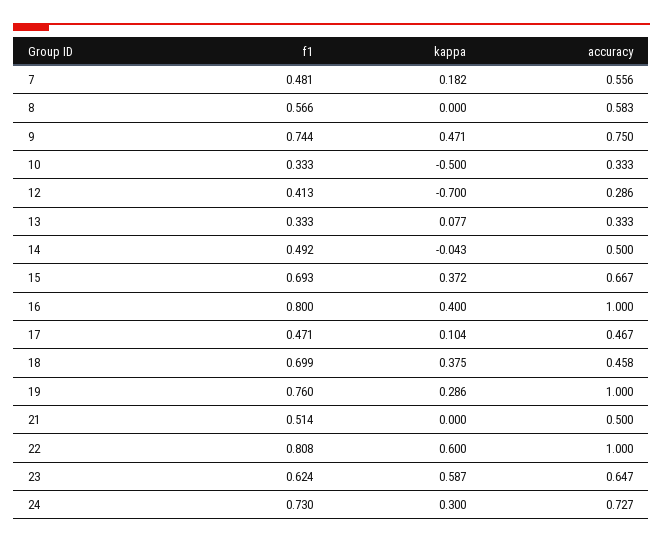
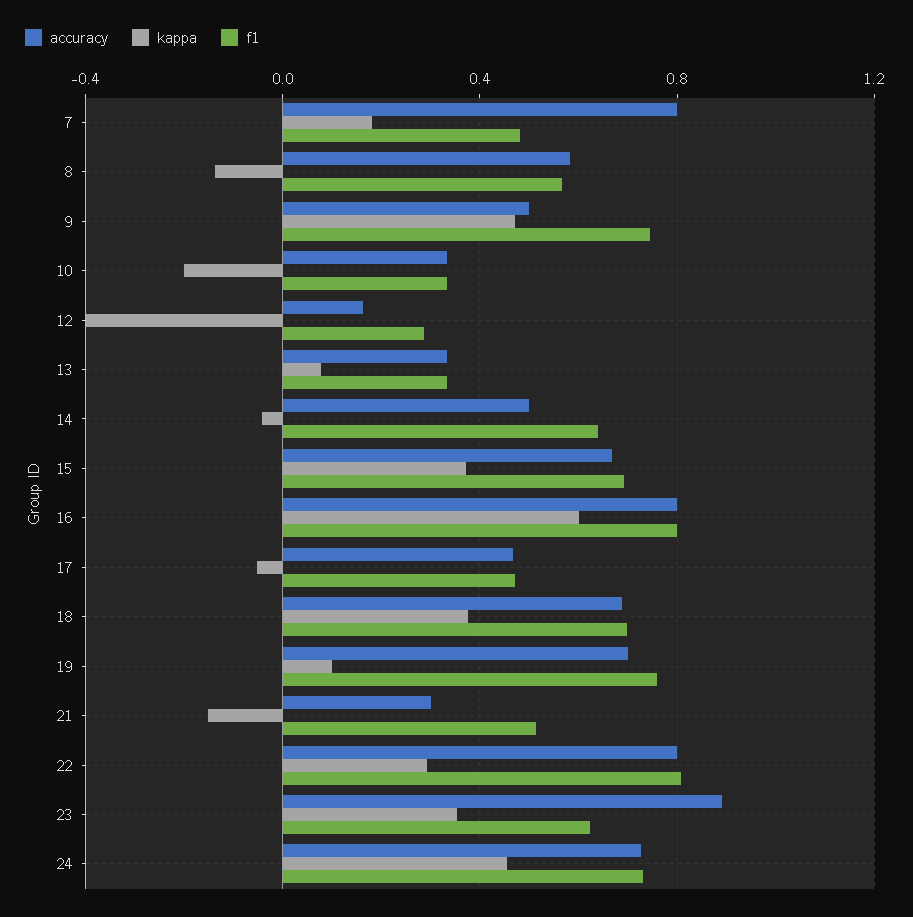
accuracy, 7: 0.556 -> 0.8
kappa, 8: 0 -> -0.15
accuracy, 9: 0.75 -> 0.5
kappa, 10: -0.5 -> -0.2
f1, 12: 0.413 -> 0.3
kappa, 12: -0.7 -> -0.4
accuracy, 12: 0.286 -> 0.15
f1, 14: 0.492 -> 0.65
kappa, 16: 0.4 -> 0.6
accuracy, 16: 1 -> 0.8
kappa, 17: 0.104 -> -0.05
accuracy, 18: 0.458 -> 0.7
kappa, 19: 0.286 -> 0.1
accuracy, 19: 1 -> 0.7
kappa, 21: 0 -> -0.15
accuracy, 21: 0.5 -> 0.3
kappa, 22: 0.6 -> 0.3
accuracy, 22: 1 -> 0.8
kappa, 23: 0.587 -> 0.35
accuracy, 23: 0.647 -> 0.9
kappa, 24: 0.3 -> 0.45

